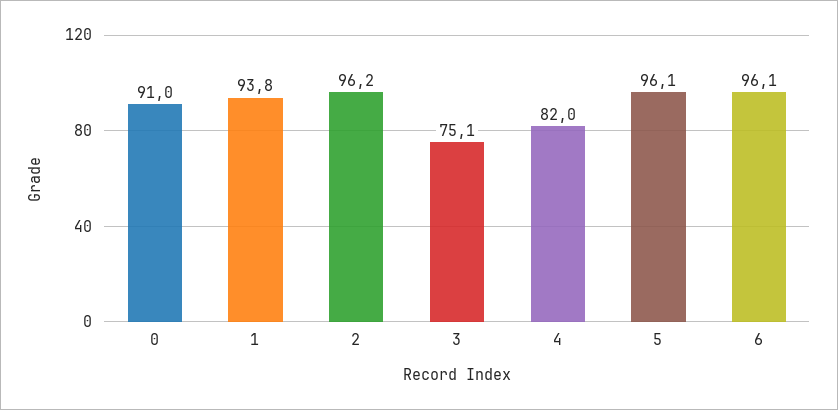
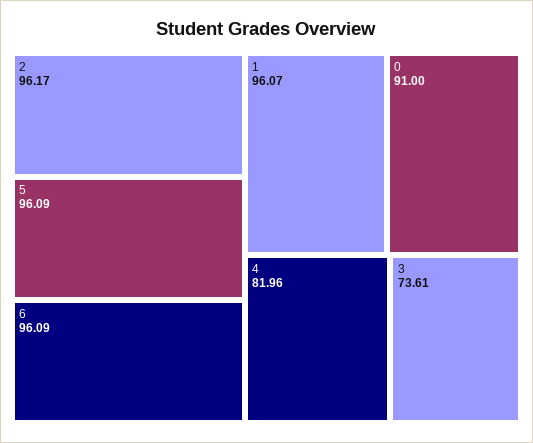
1: 93.8 -> 96.07
3: 75.1 -> 73.61

